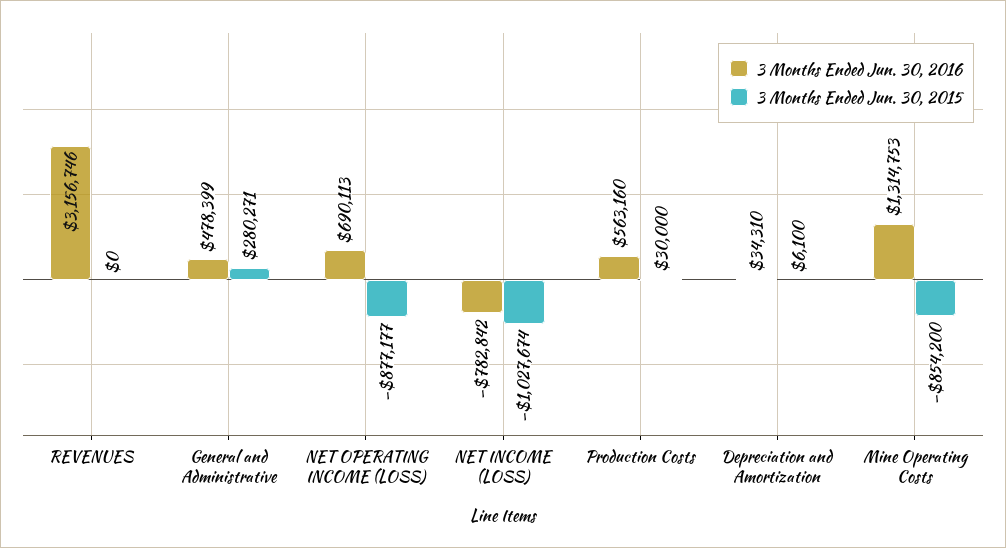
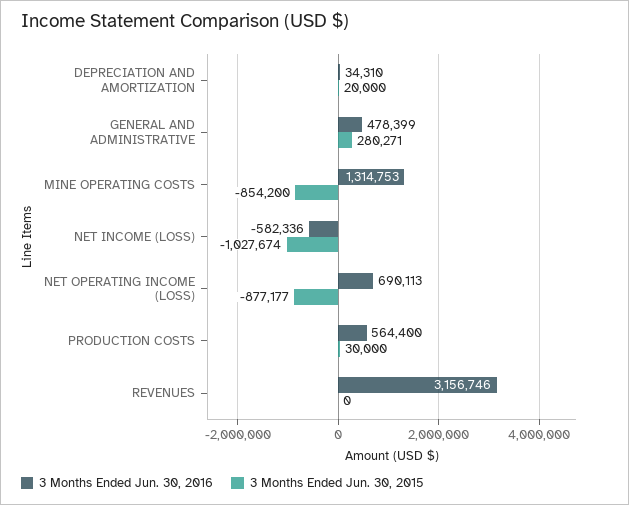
3 Months Ended Jun. 30, 2016, NET INCOME (LOSS): -782842 -> -582336
3 Months Ended Jun. 30, 2016, Production Costs: 563160 -> 564400
3 Months Ended Jun. 30, 2015, Depreciation and Amortization: 6100 -> 20000

